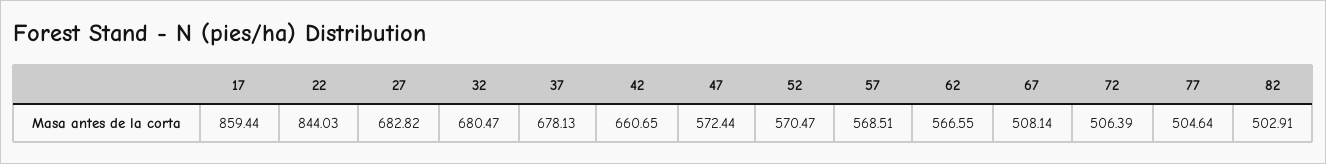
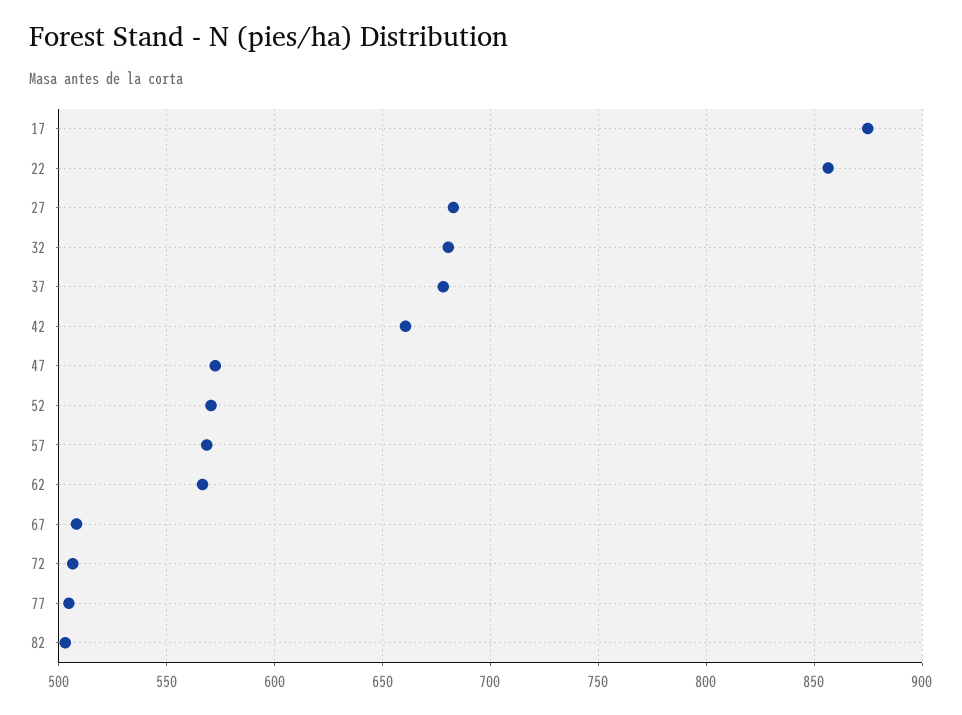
17: 859.44 -> 875
22: 844.03 -> 855

